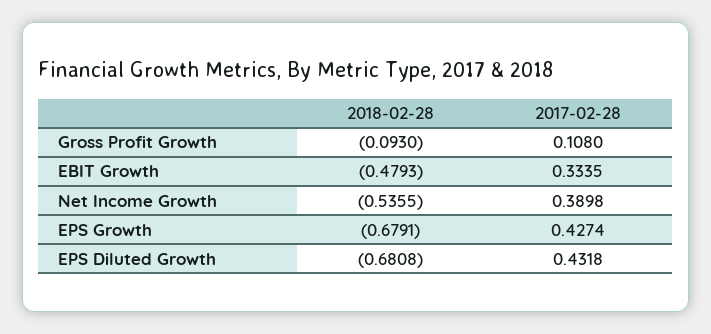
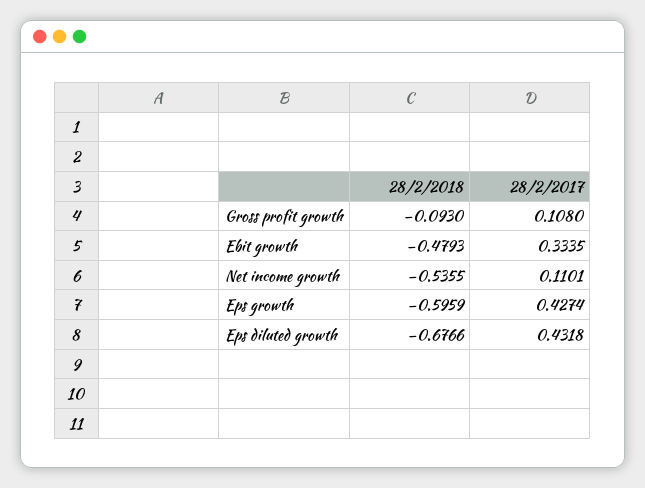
2017-02-28, Net Income Growth: 0.3898 -> 0.1101
2018-02-28, EPS Growth: -0.6791 -> -0.5959
2018-02-28, EPS Diluted Growth: -0.6808 -> -0.6766

